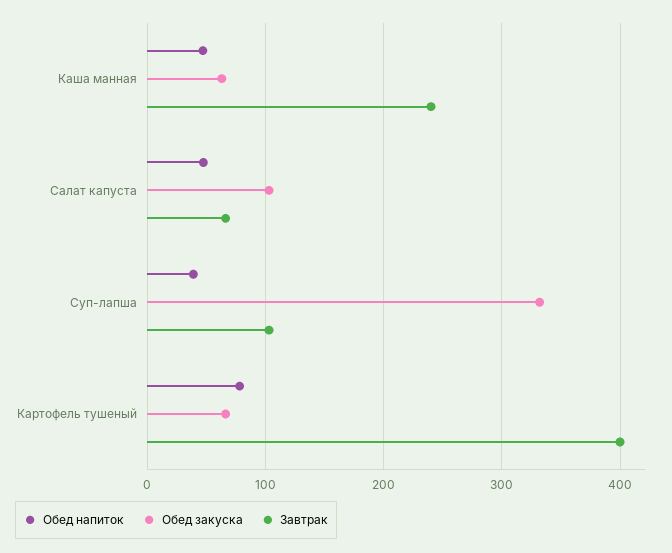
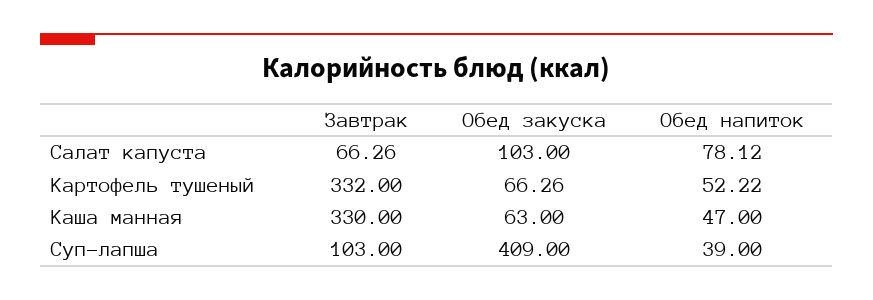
Завтрак, Каша манная: 240 -> 330
Обед напиток, Салат капуста: 50 -> 78.12
Обед закуска, Суп-лапша: 330 -> 409
Обед напиток, Картофель тушеный: 80 -> 52.22
Завтрак, Картофель тушеный: 400 -> 332

